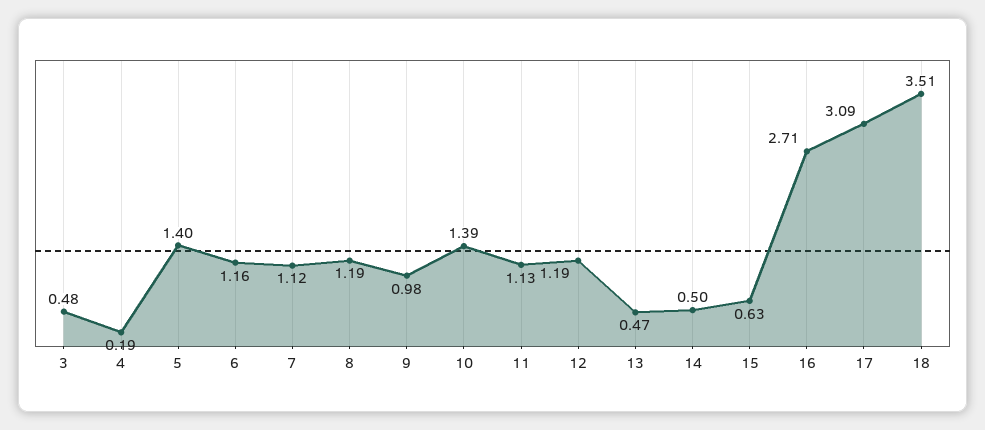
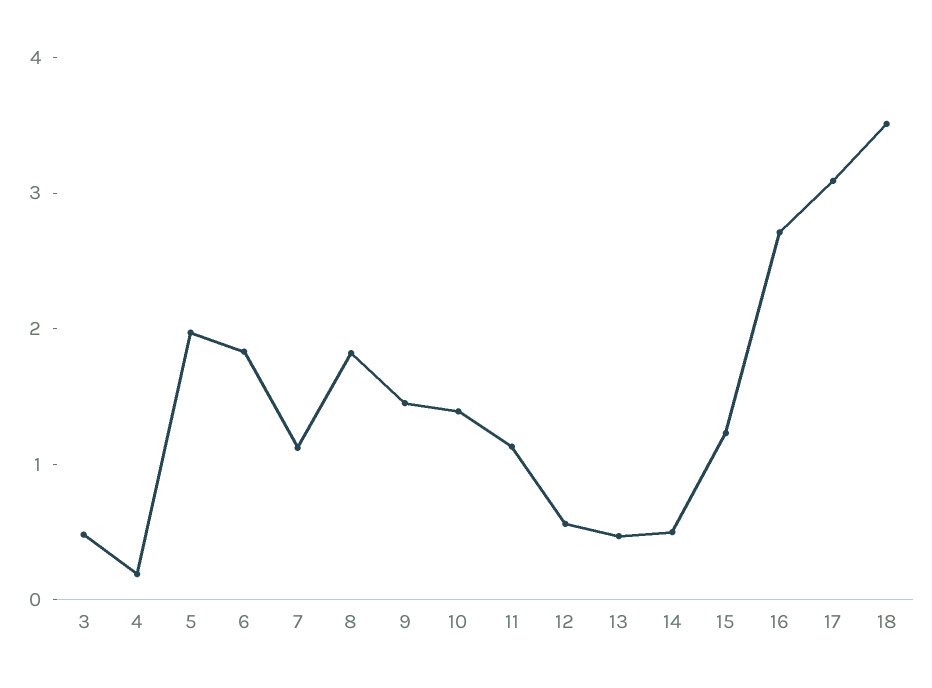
5: 1.4 -> 2
6: 1.16 -> 1.8
8: 1.19 -> 1.8
9: 0.98 -> 1.4
12: 1.19 -> 0.6
15: 0.63 -> 1.2

